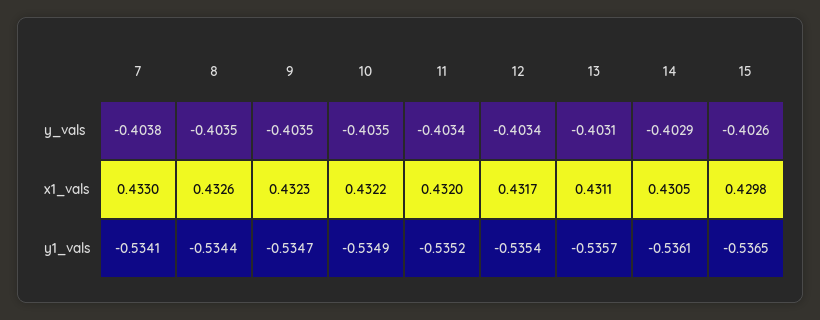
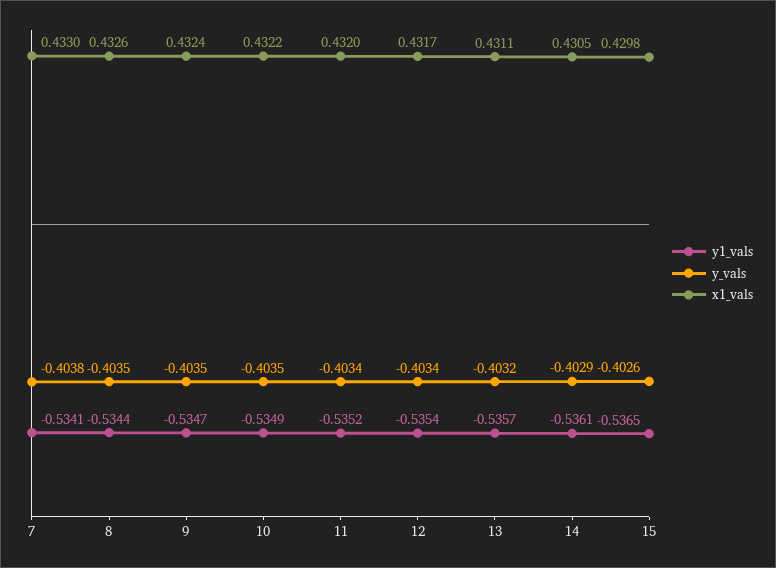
y_vals, 13: -0.4031 -> -0.4032
x1_vals, 9: 0.4323 -> 0.4324

